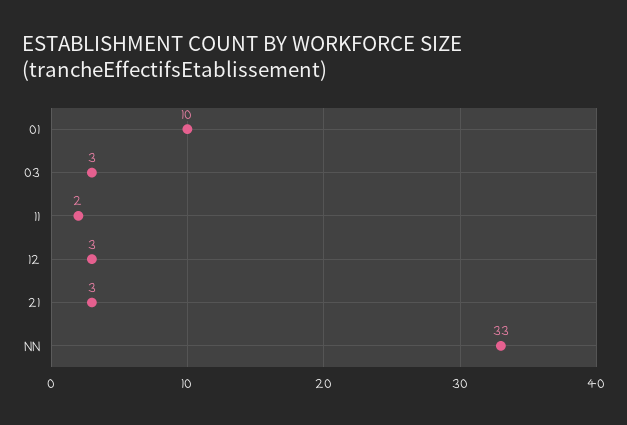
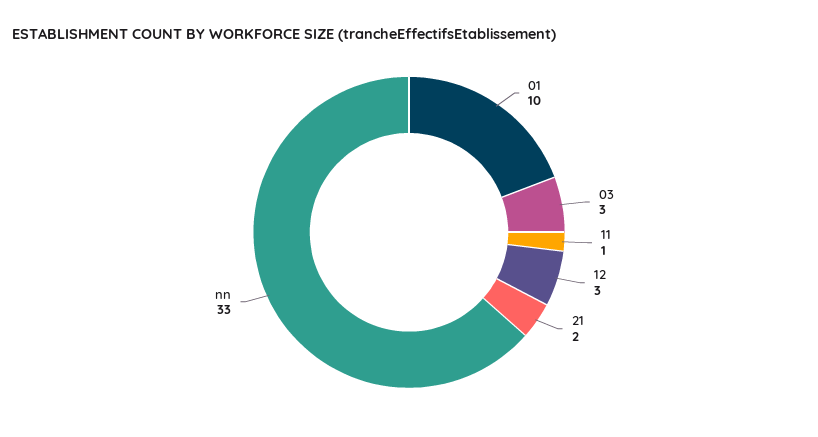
11: 2 -> 1
21: 3 -> 2

